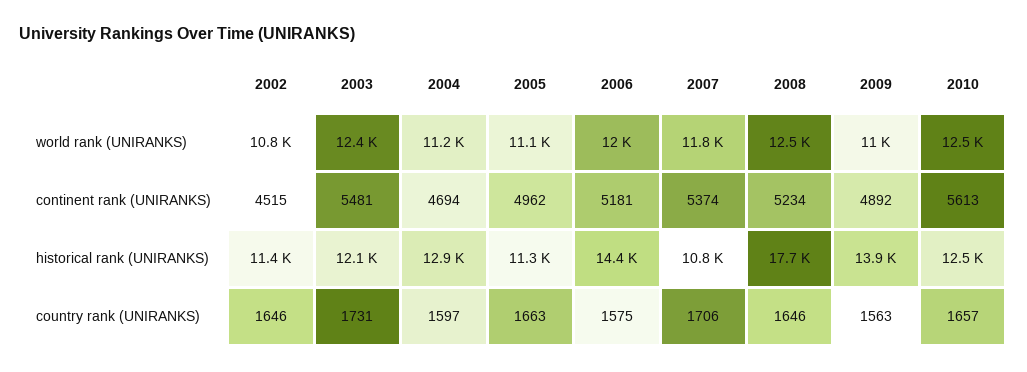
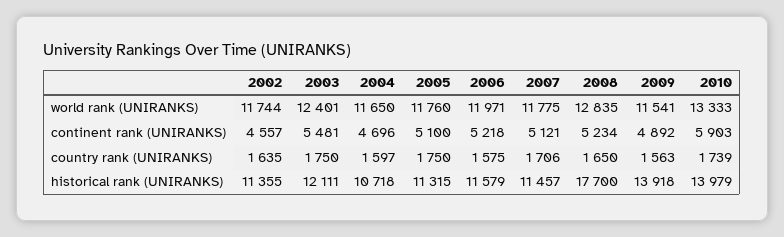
2002, world rank (UNIRANKS): 10800 -> 11744
2004, world rank (UNIRANKS): 11200 -> 11650
2005, world rank (UNIRANKS): 11100 -> 11760
2008, world rank (UNIRANKS): 12500 -> 12835
2009, world rank (UNIRANKS): 11000 -> 11541
2010, world rank (UNIRANKS): 12500 -> 13333
2002, continent rank (UNIRANKS): 4515 -> 4557
2004, continent rank (UNIRANKS): 4694 -> 4696
2005, continent rank (UNIRANKS): 4962 -> 5100
2006, continent rank (UNIRANKS): 5181 -> 5218
2007, continent rank (UNIRANKS): 5374 -> 5121
2010, continent rank (UNIRANKS): 5613 -> 5903
2004, historical rank (UNIRANKS): 12900 -> 10718
2006, historical rank (UNIRANKS): 14400 -> 11579
2007, historical rank (UNIRANKS): 10800 -> 11457
2010, historical rank (UNIRANKS): 12500 -> 13979
2002, country rank (UNIRANKS): 1646 -> 1635
2003, country rank (UNIRANKS): 1731 -> 1750
2005, country rank (UNIRANKS): 1663 -> 1750
2008, country rank (UNIRANKS): 1646 -> 1650
2010, country rank (UNIRANKS): 1657 -> 1739

